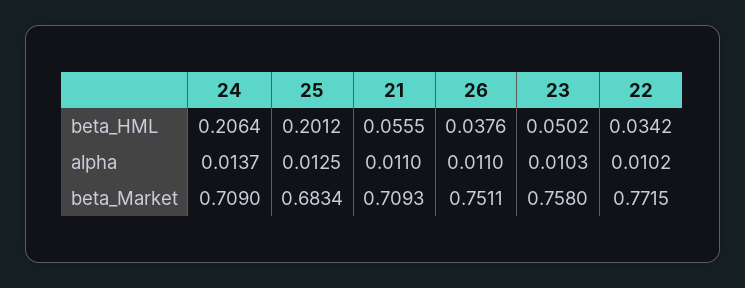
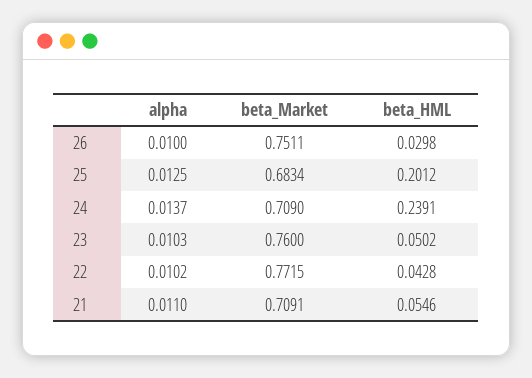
24, beta_HML: 0.2064 -> 0.2391
21, beta_HML: 0.0555 -> 0.0546
26, beta_HML: 0.0376 -> 0.0298
22, beta_HML: 0.0342 -> 0.0428
26, alpha: 0.011 -> 0.01
21, beta_Market: 0.7093 -> 0.7091
23, beta_Market: 0.758 -> 0.76

